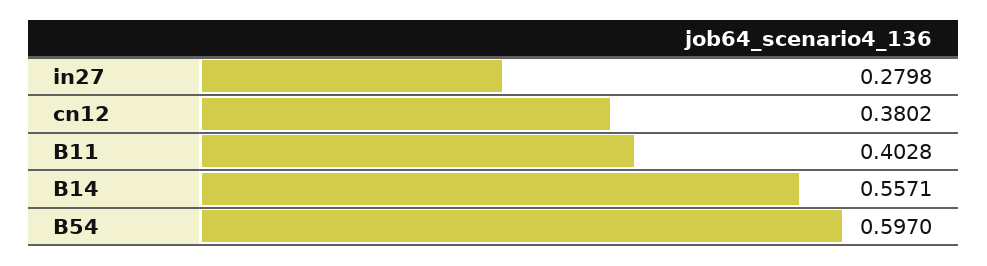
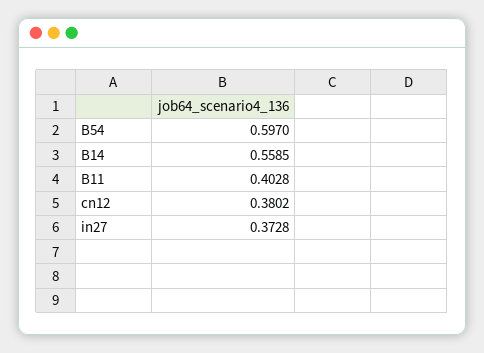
in27: 0.2798 -> 0.3728
B14: 0.5571 -> 0.5585

